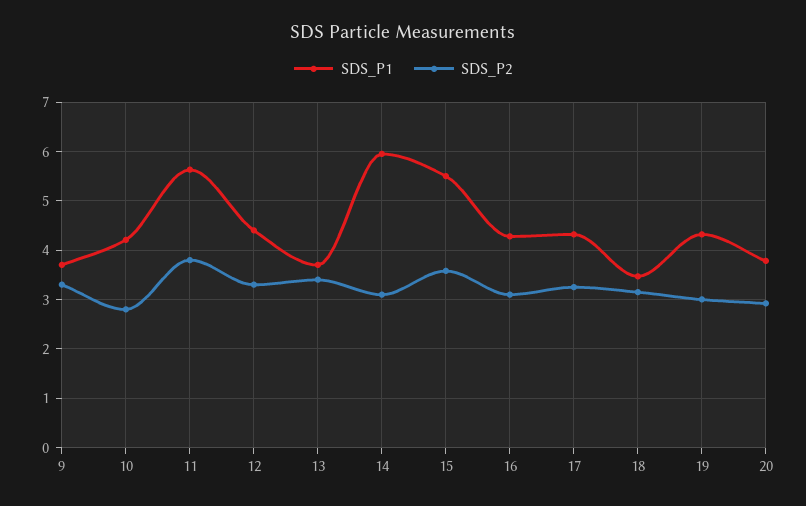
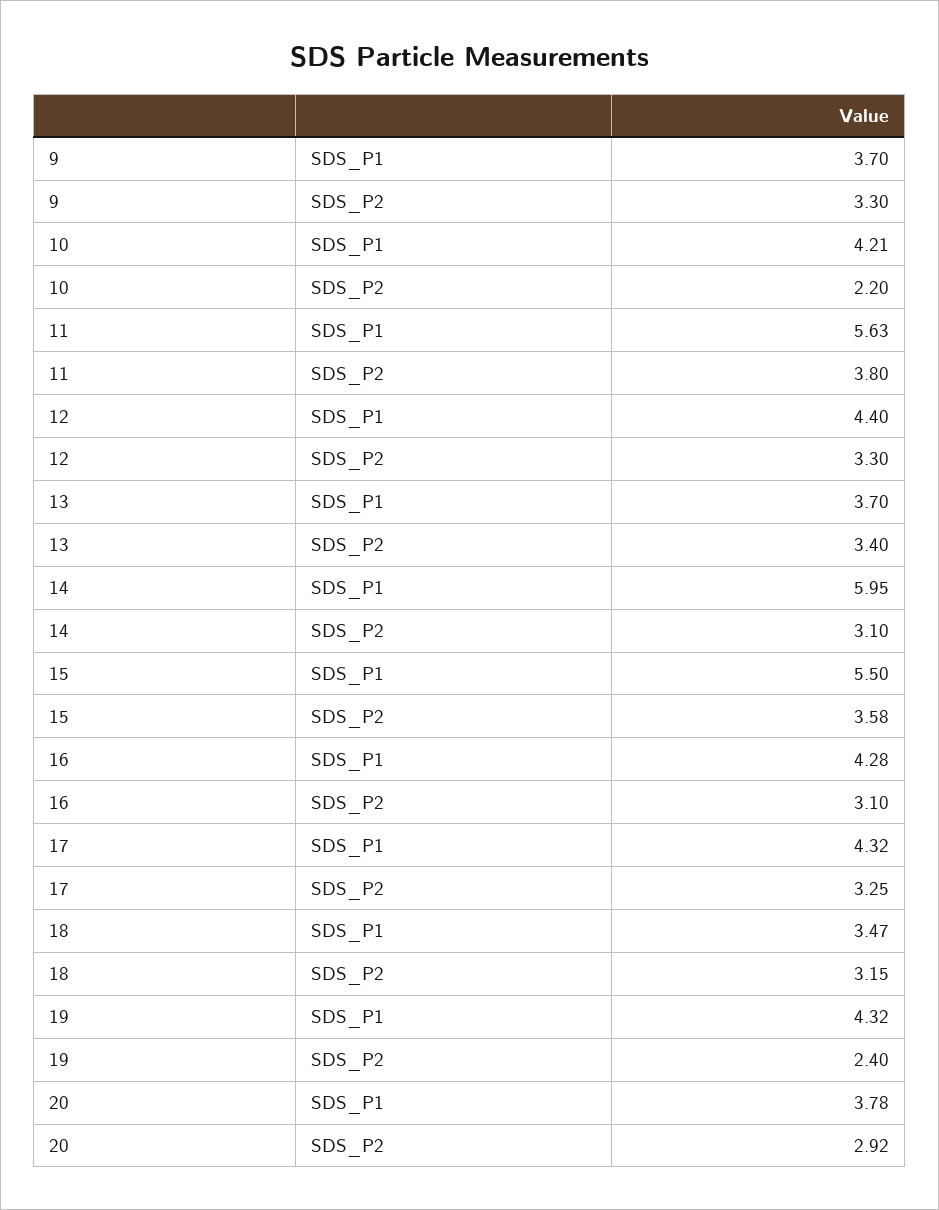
SDS_P2, 10: 2.8 -> 2.2
SDS_P2, 19: 3 -> 2.4

